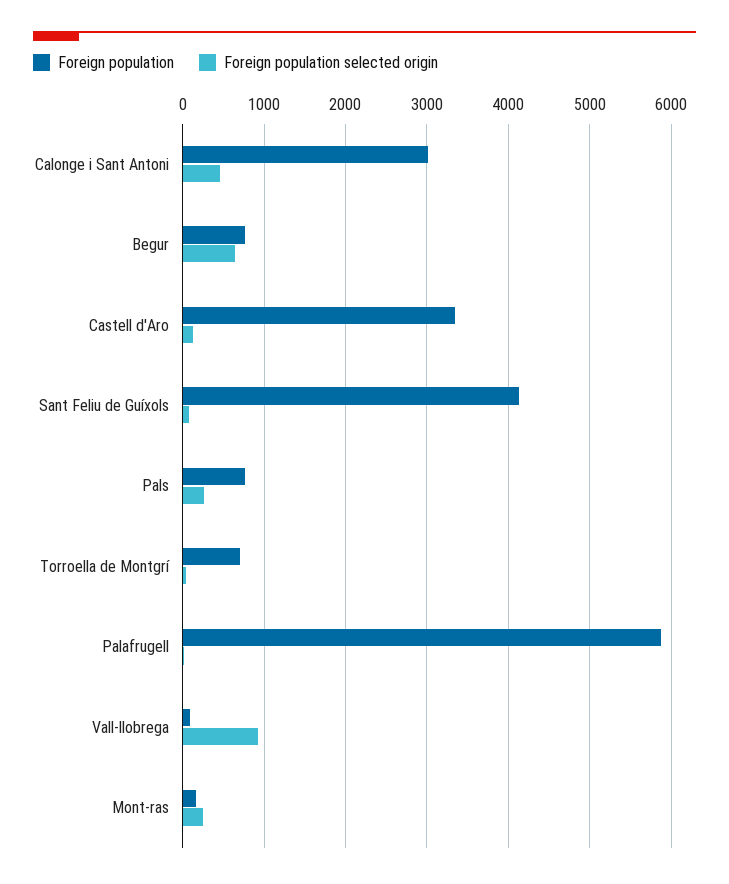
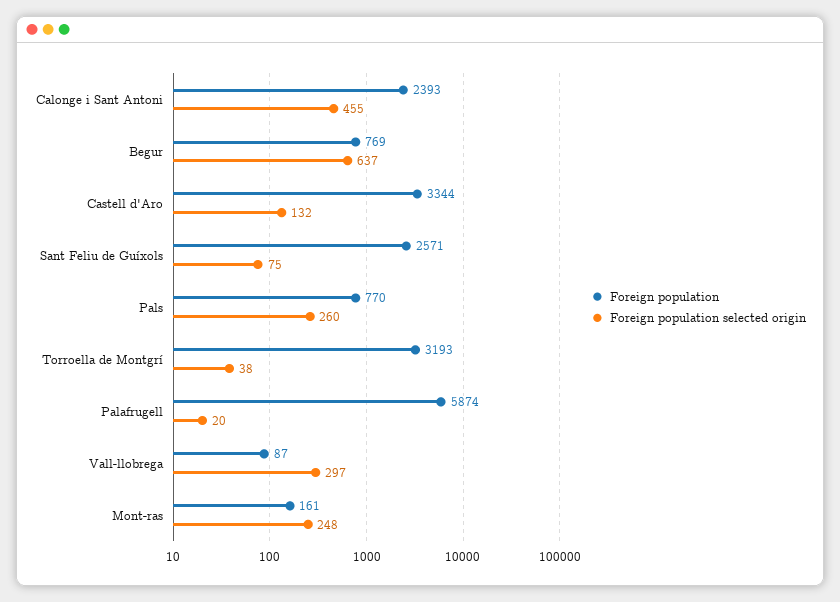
Foreign population, Calonge i Sant Antoni: 3000 -> 2393
Foreign population, Sant Feliu de Guíxols: 4100 -> 2571
Foreign population, Torroella de Montgrí: 700 -> 3193
Foreign population selected origin, Vall-llobrega: 900 -> 297

